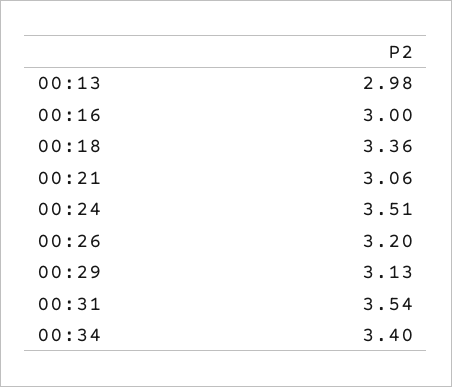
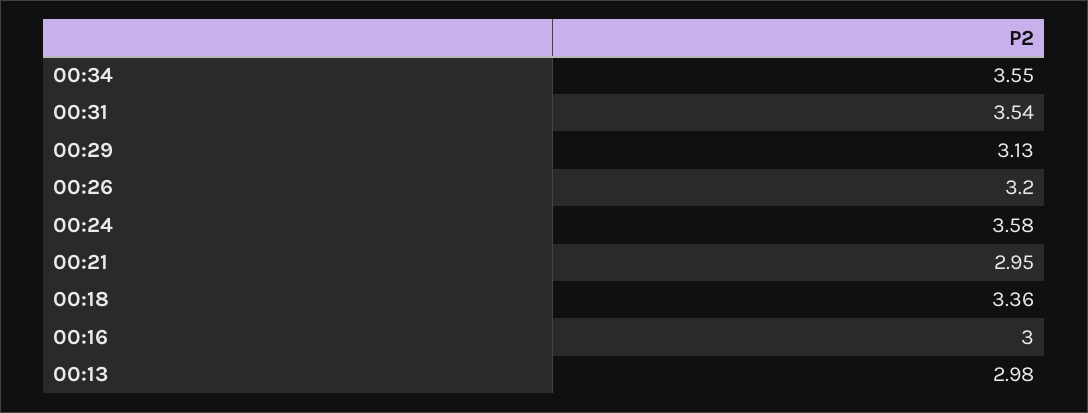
00:21: 3.06 -> 2.95
00:24: 3.51 -> 3.58
00:34: 3.4 -> 3.55

